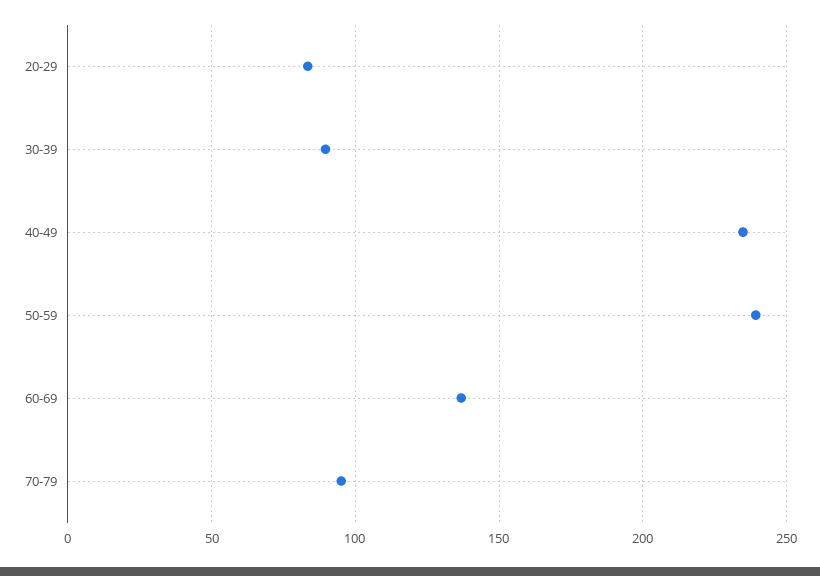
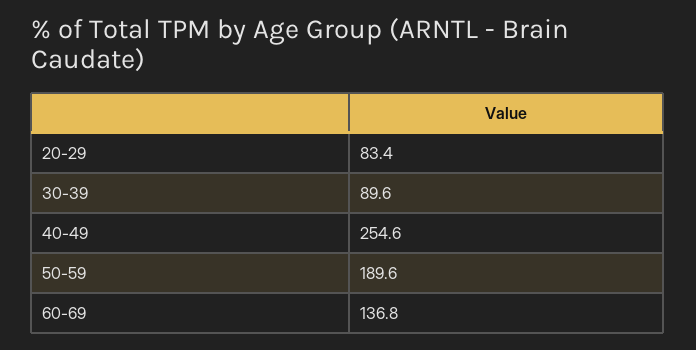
40-49: 235 -> 254.6
50-59: 240 -> 189.6
70-79: 95 -> none

